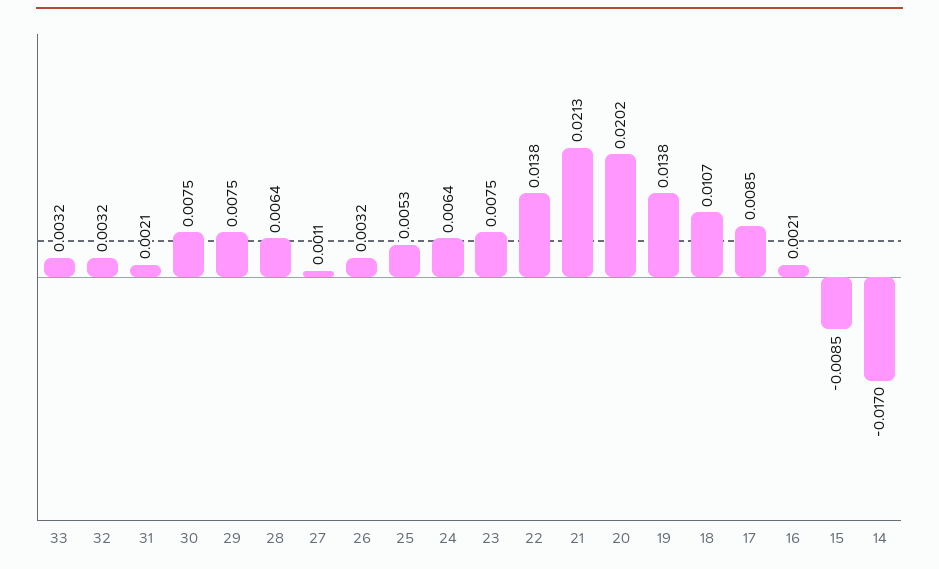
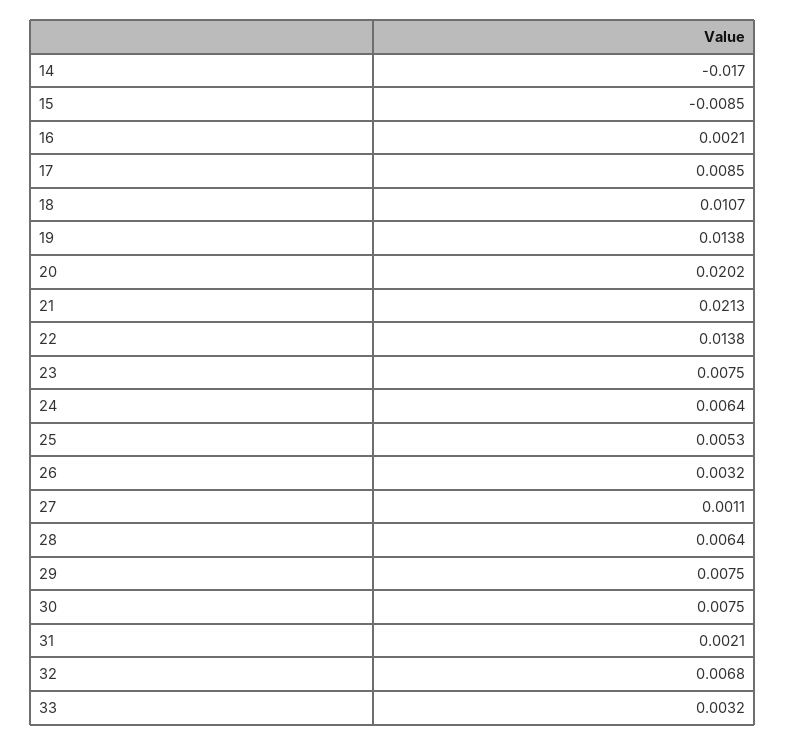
32: 0.0032 -> 0.0068

